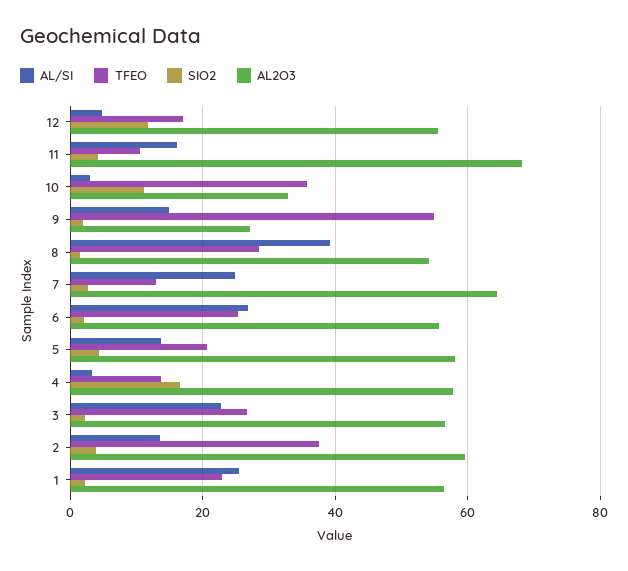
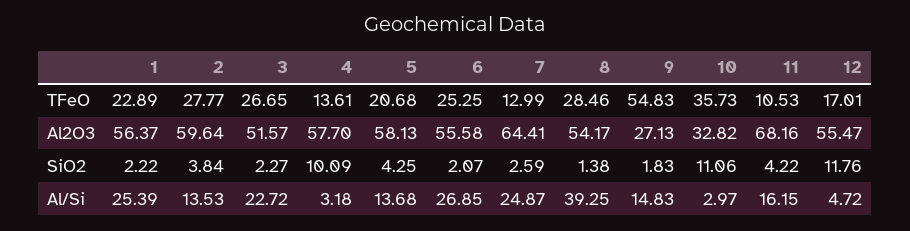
SIO2, 4: 16 -> 10.09
AL2O3, 3: 56 -> 51.57
TFEO, 2: 38 -> 27.77

